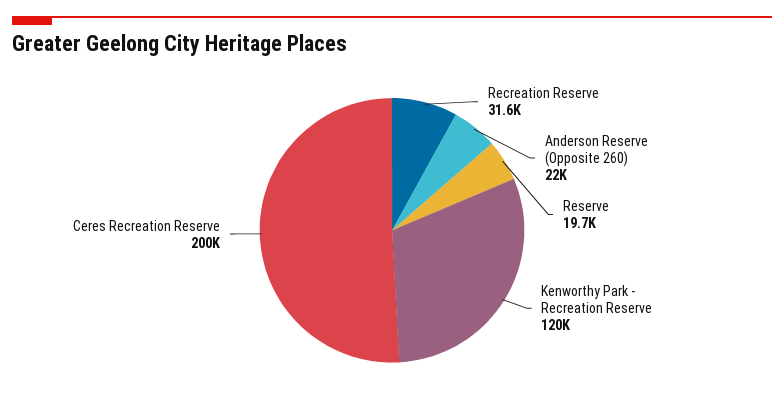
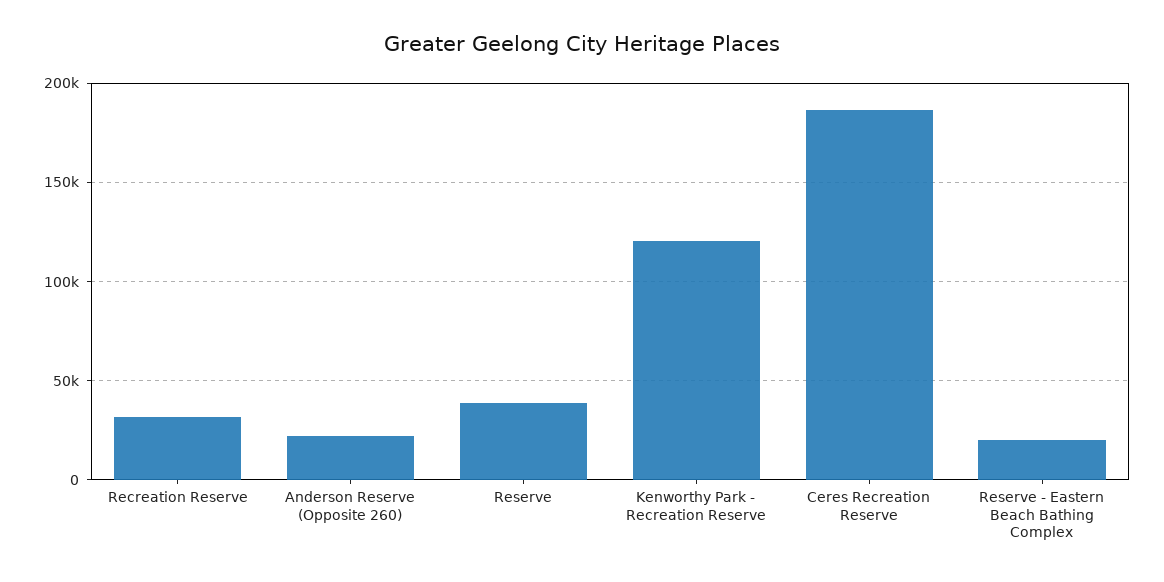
Reserve: 19700 -> 40000
Ceres Recreation Reserve: 200000 -> 185000
Reserve - Eastern Beach Bathing Complex: none -> 20000

